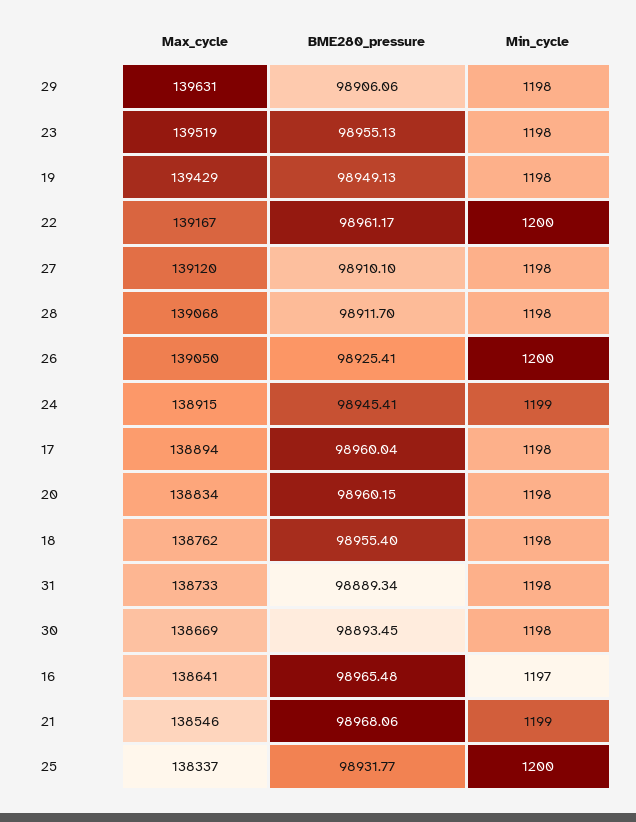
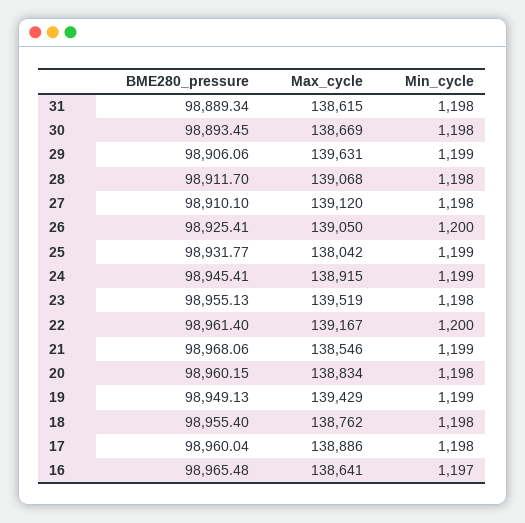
Min_cycle, 29: 1198 -> 1199
Min_cycle, 19: 1198 -> 1199
BME280_pressure, 22: 98961.17 -> 98961.4
Max_cycle, 17: 138894 -> 138886
Max_cycle, 31: 138733 -> 138615
Max_cycle, 25: 138337 -> 138042
Min_cycle, 25: 1200 -> 1199

